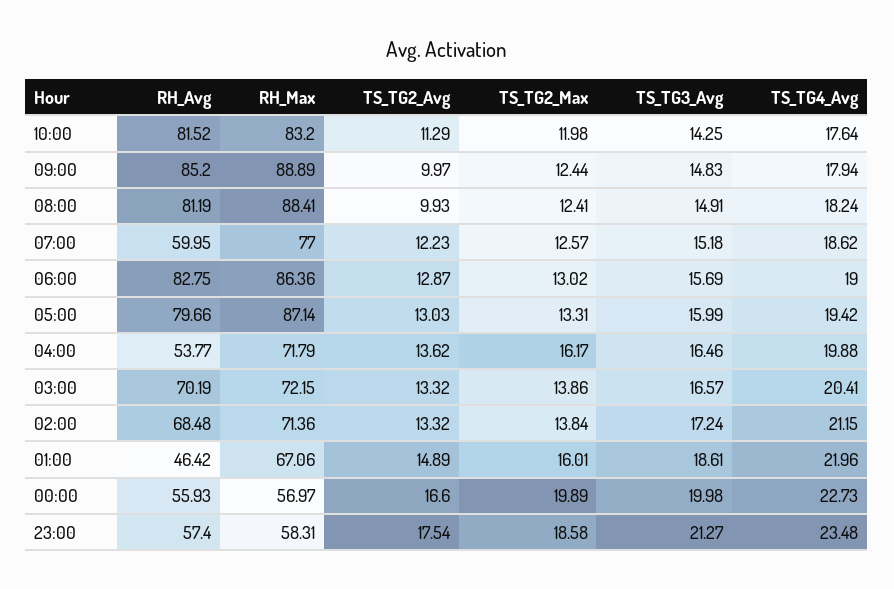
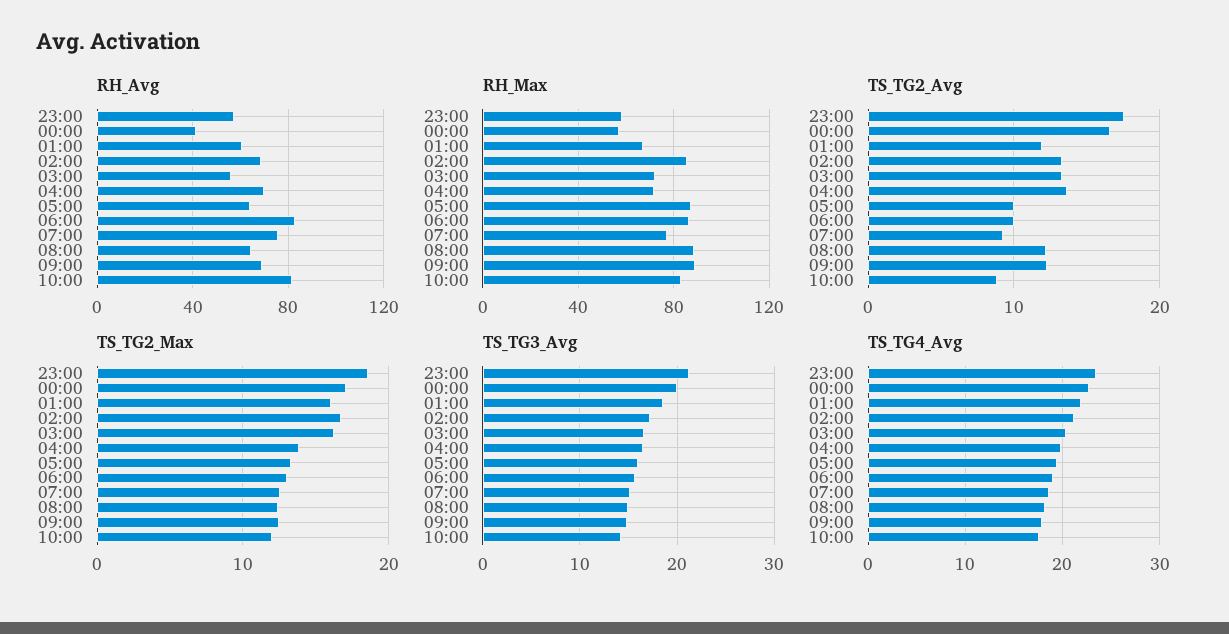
TS_TG2_Avg, 10:00: 11.29 -> 9
RH_Avg, 09:00: 85.2 -> 70
TS_TG2_Avg, 09:00: 9.97 -> 12
RH_Avg, 08:00: 81.19 -> 65
TS_TG2_Avg, 08:00: 9.93 -> 12
RH_Avg, 07:00: 59.95 -> 75
TS_TG2_Avg, 07:00: 12.23 -> 9
TS_TG2_Avg, 06:00: 12.87 -> 10
RH_Avg, 05:00: 79.66 -> 65
TS_TG2_Avg, 05:00: 13.03 -> 10
RH_Avg, 04:00: 53.77 -> 70
TS_TG2_Max, 04:00: 16.17 -> 14
RH_Avg, 03:00: 70.19 -> 55
TS_TG2_Max, 03:00: 13.86 -> 16
RH_Max, 02:00: 71.36 -> 85
TS_TG2_Max, 02:00: 13.84 -> 17
RH_Avg, 01:00: 46.42 -> 60
TS_TG2_Avg, 01:00: 14.89 -> 12
RH_Avg, 00:00: 55.93 -> 40
TS_TG2_Max, 00:00: 19.89 -> 17

